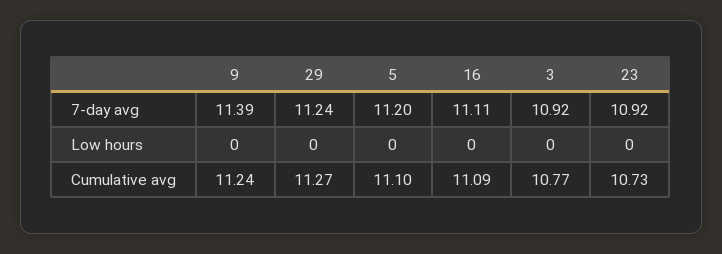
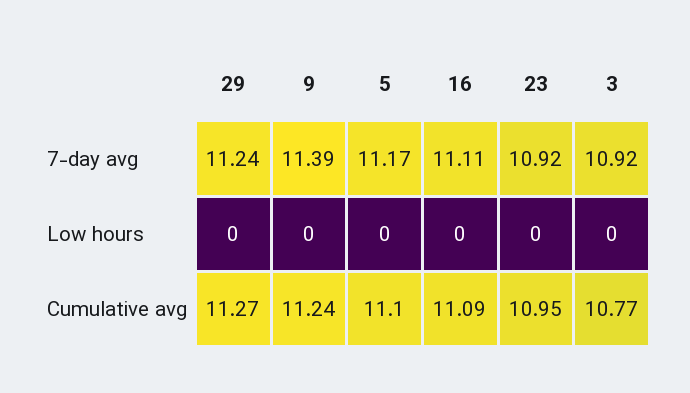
5, 7-day avg: 11.2 -> 11.17
23, Cumulative avg: 10.73 -> 10.95

